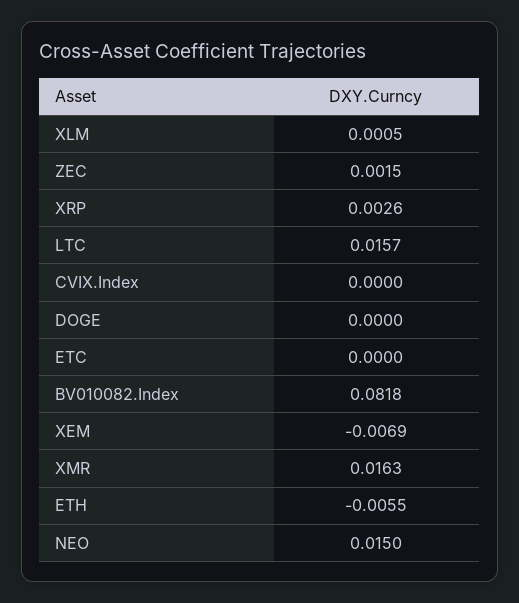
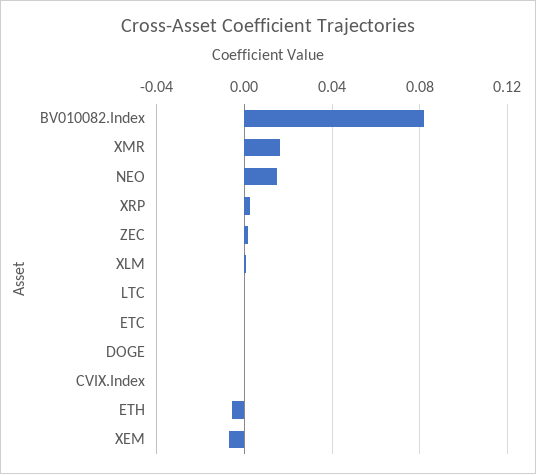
LTC: 0.0157 -> 0

